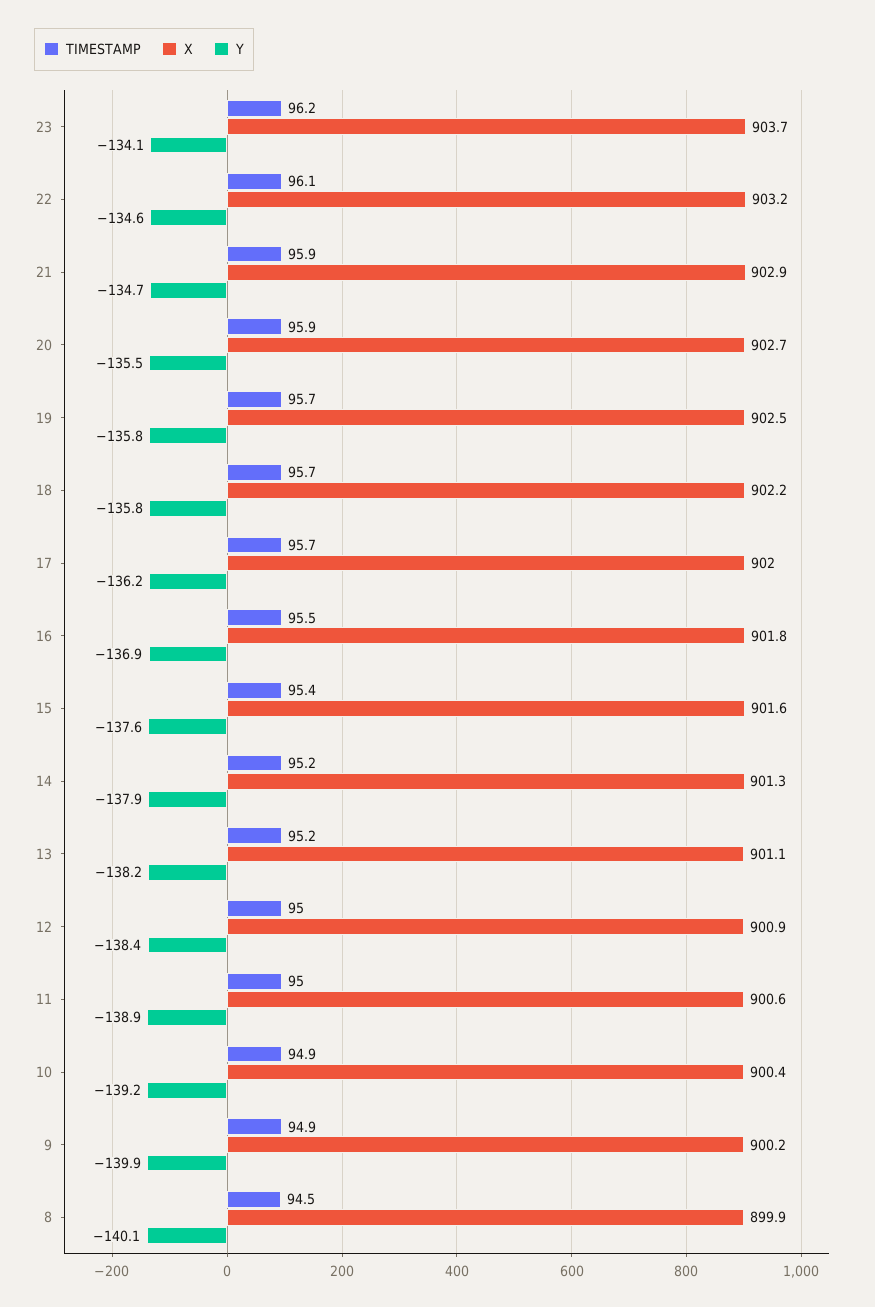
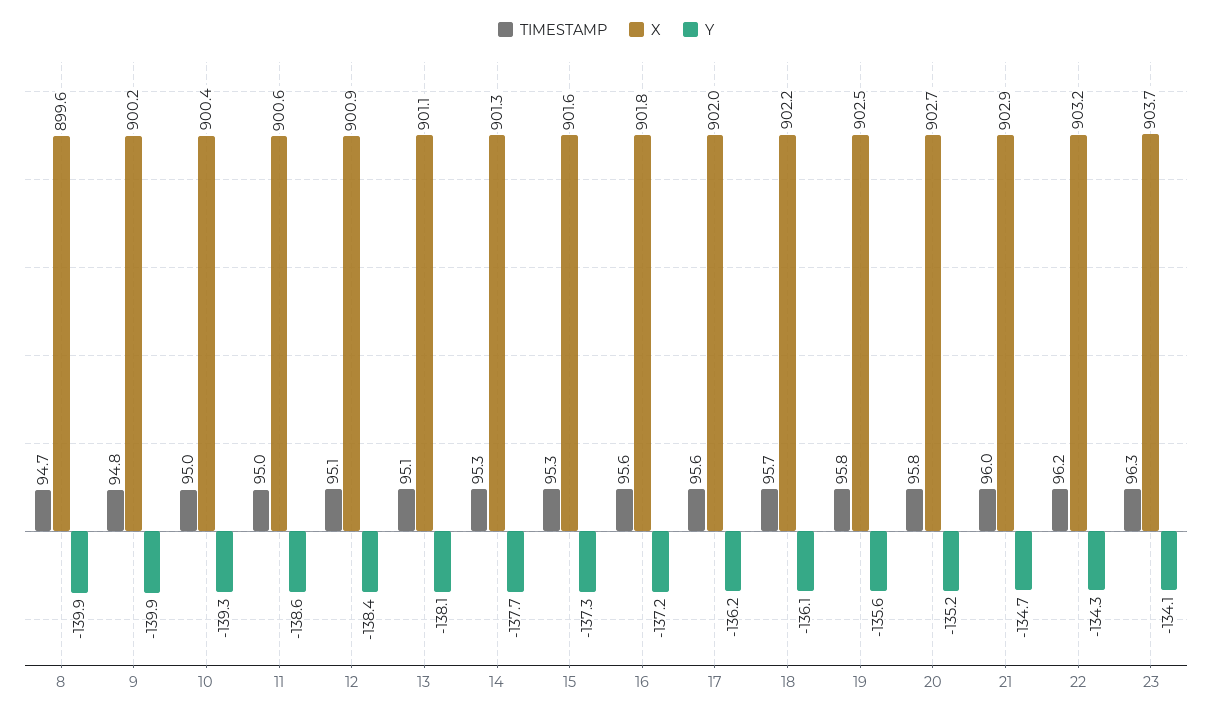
TIMESTAMP, 23: 96.2 -> 96.3
TIMESTAMP, 22: 96.1 -> 96.2
Y, 22: -134.6 -> -134.3
TIMESTAMP, 21: 95.9 -> 96
TIMESTAMP, 20: 95.9 -> 95.8
Y, 20: -135.5 -> -135.2
TIMESTAMP, 19: 95.7 -> 95.8
Y, 19: -135.8 -> -135.6
Y, 18: -135.8 -> -136.1
TIMESTAMP, 17: 95.7 -> 95.6
TIMESTAMP, 16: 95.5 -> 95.6
Y, 16: -136.9 -> -137.2
TIMESTAMP, 15: 95.4 -> 95.3
Y, 15: -137.6 -> -137.3
TIMESTAMP, 14: 95.2 -> 95.3
Y, 14: -137.9 -> -137.7
TIMESTAMP, 13: 95.2 -> 95.1
Y, 13: -138.2 -> -138.1
TIMESTAMP, 12: 95 -> 95.1
Y, 11: -138.9 -> -138.6
TIMESTAMP, 10: 94.9 -> 95
Y, 10: -139.2 -> -139.3
TIMESTAMP, 9: 94.9 -> 94.8
TIMESTAMP, 8: 94.5 -> 94.7
X, 8: 899.9 -> 899.6
Y, 8: -140.1 -> -139.9

